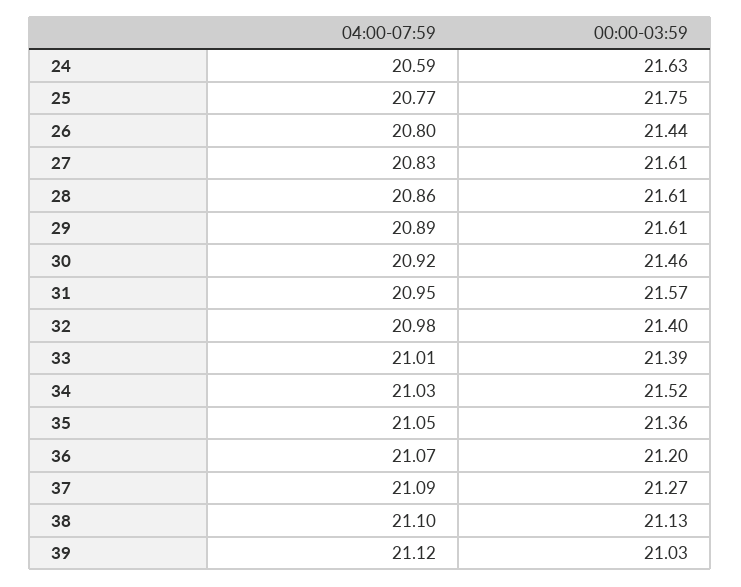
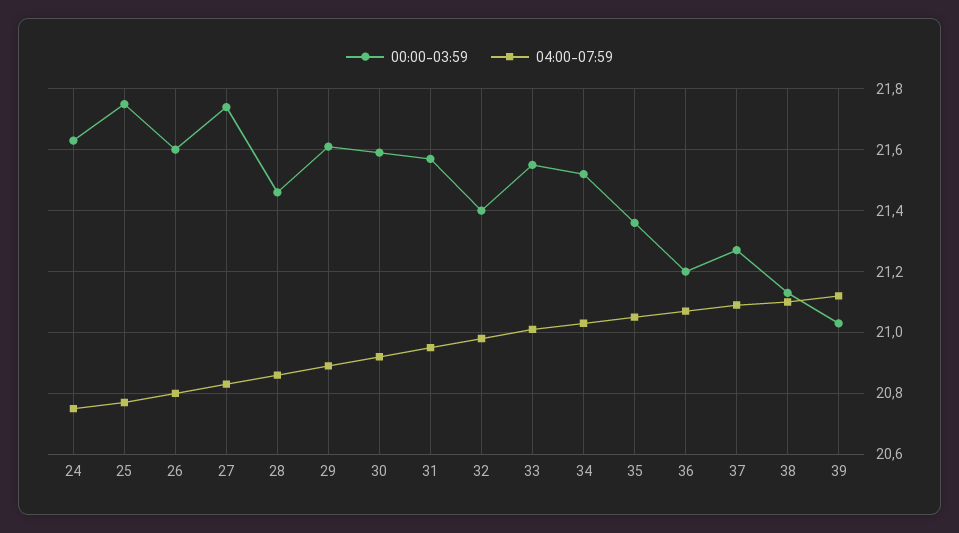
04:00-07:59, 24: 20.59 -> 20.75
00:00-03:59, 26: 21.44 -> 21.6
00:00-03:59, 27: 21.61 -> 21.75
00:00-03:59, 28: 21.61 -> 21.45
00:00-03:59, 30: 21.46 -> 21.6
00:00-03:59, 33: 21.39 -> 21.55

